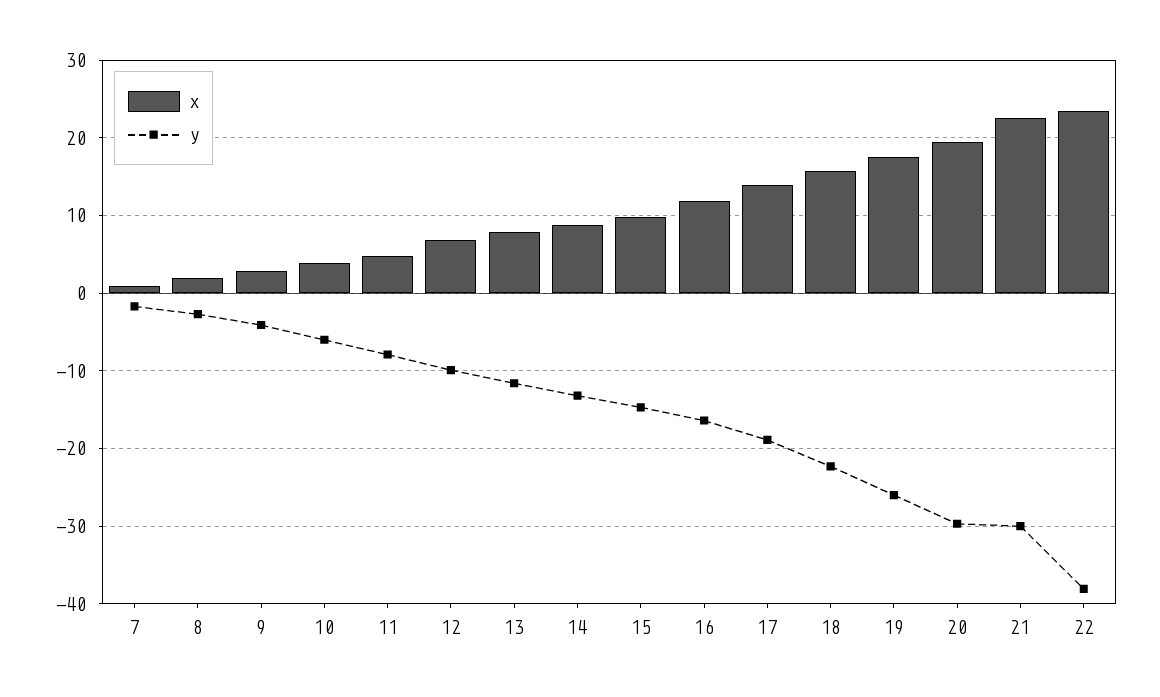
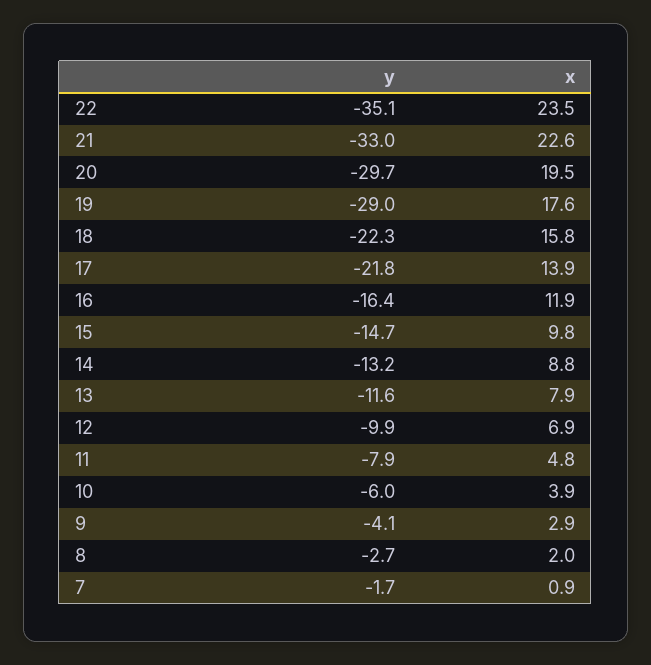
y, 17: -19 -> -21.8
y, 19: -26 -> -29
y, 21: -30 -> -33
y, 22: -38 -> -35.1

